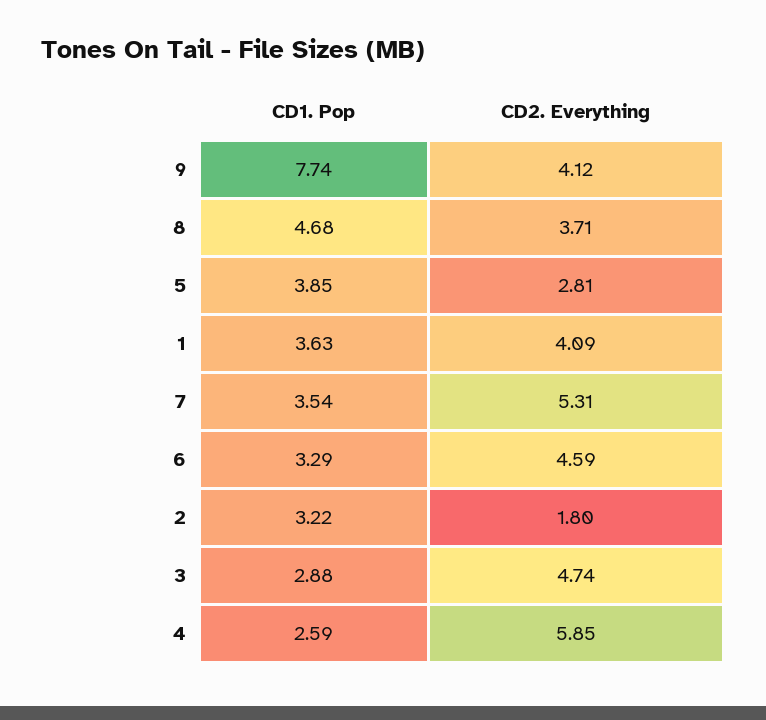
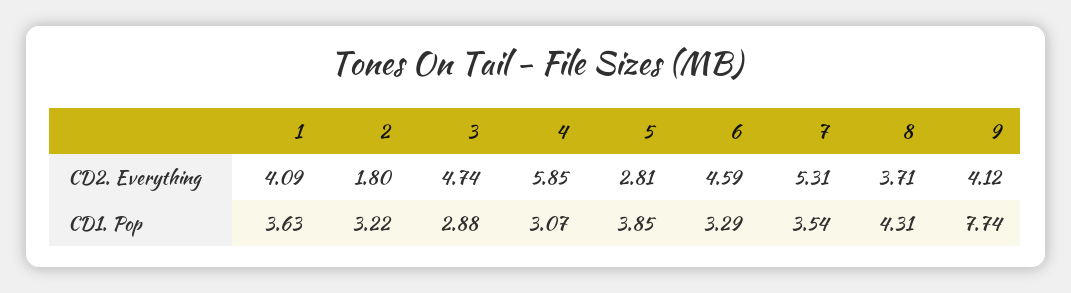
CD1. Pop, 8: 4.68 -> 4.31
CD1. Pop, 4: 2.59 -> 3.07

